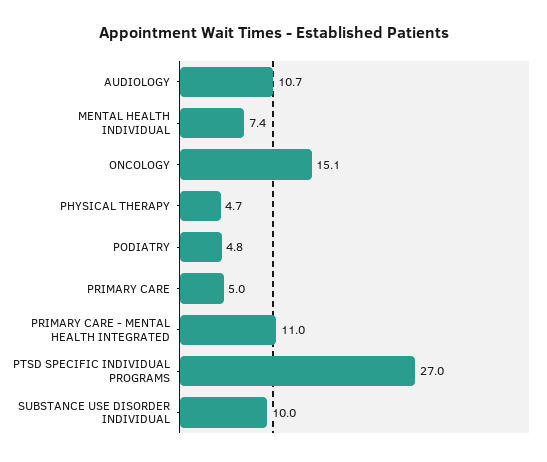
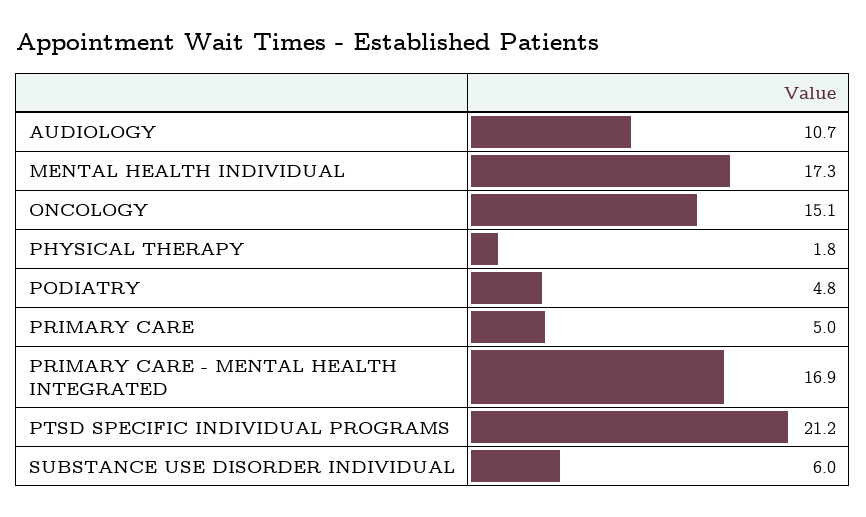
MENTAL HEALTH INDIVIDUAL: 7.4 -> 17.3
PHYSICAL THERAPY: 4.7 -> 1.8
PRIMARY CARE - MENTAL HEALTH INTEGRATED: 11 -> 16.9
PTSD SPECIFIC INDIVIDUAL PROGRAMS: 27 -> 21.2
SUBSTANCE USE DISORDER INDIVIDUAL: 10 -> 6

